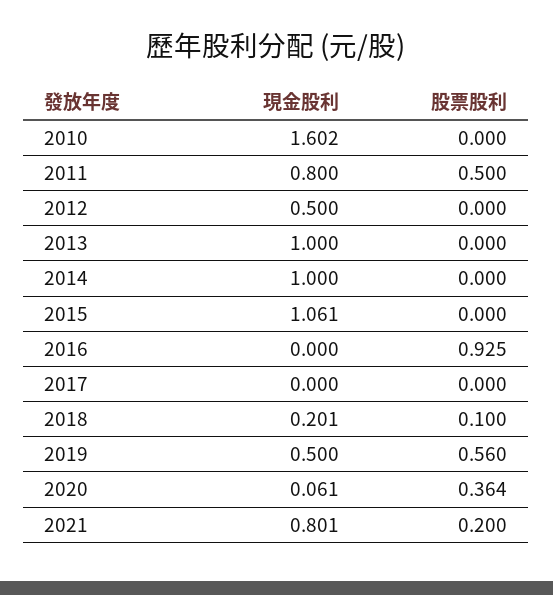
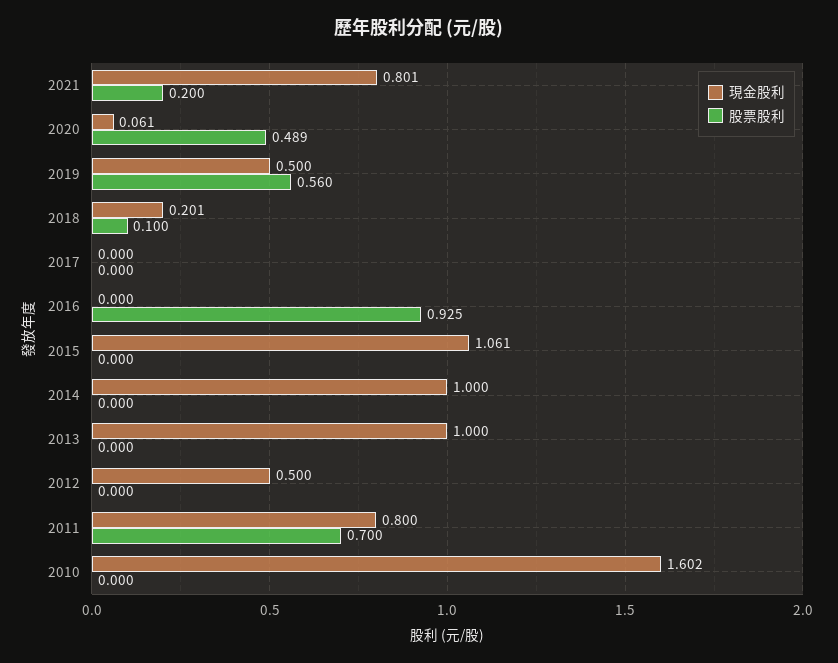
股票股利, 2011: 0.5 -> 0.7
股票股利, 2020: 0.364 -> 0.489

